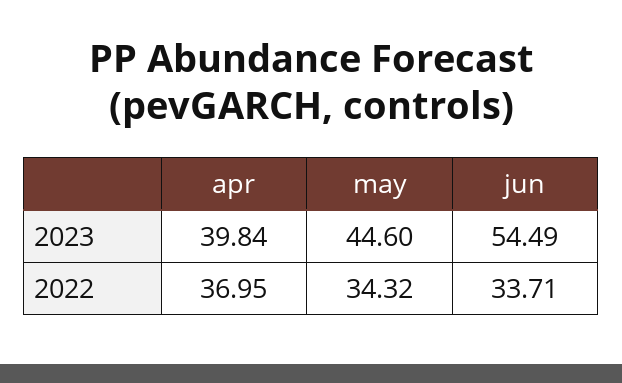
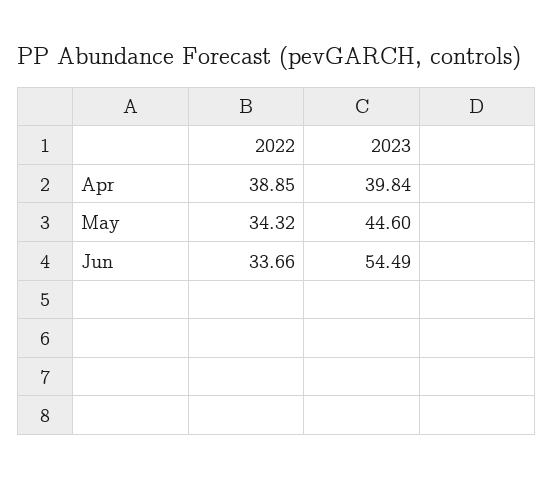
apr, 2022: 36.95 -> 38.85
jun, 2022: 33.71 -> 33.66

